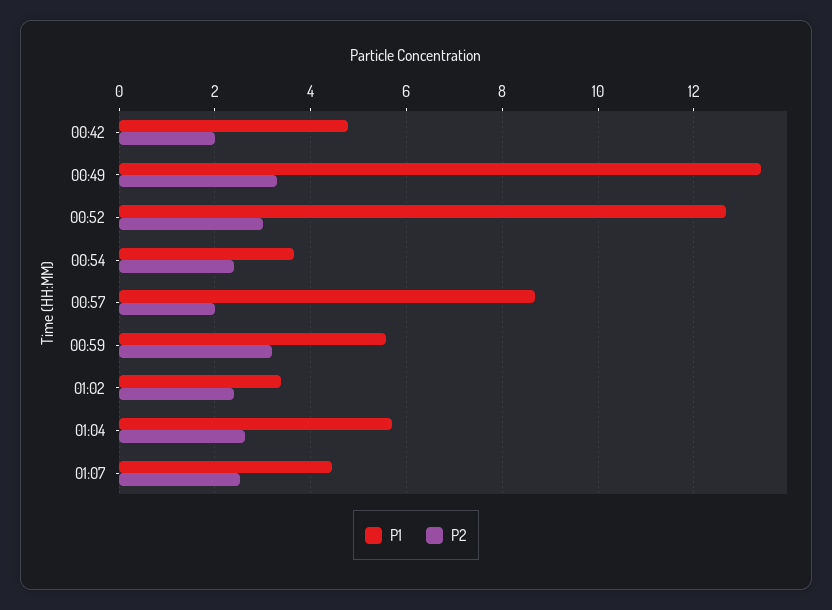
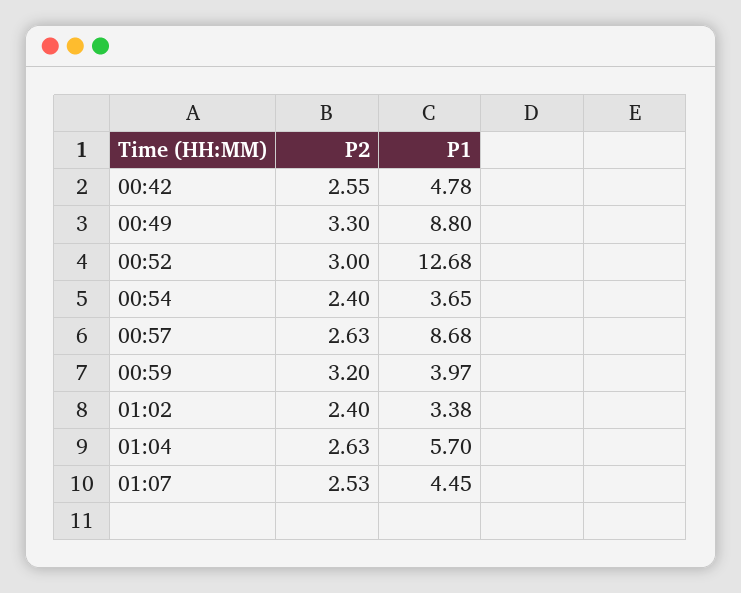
P2, 00:42: 2 -> 2.55
P1, 00:49: 13.4 -> 8.8
P2, 00:57: 2 -> 2.63
P1, 00:59: 5.6 -> 3.97

